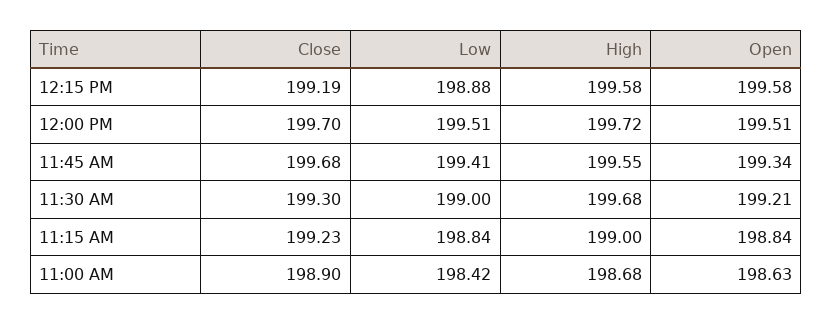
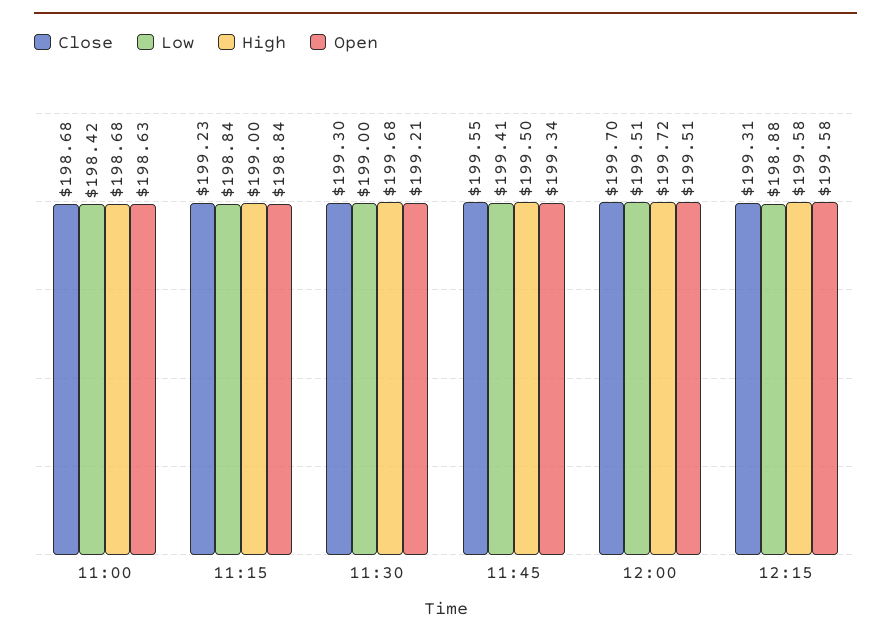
Close, 12:15 PM: 199.19 -> 199.31
Close, 11:45 AM: 199.68 -> 199.55
High, 11:45 AM: 199.55 -> 199.5
Close, 11:00 AM: 198.9 -> 198.68

